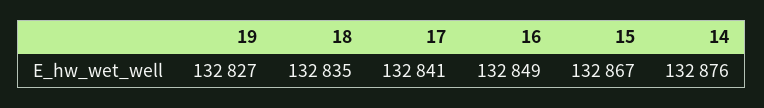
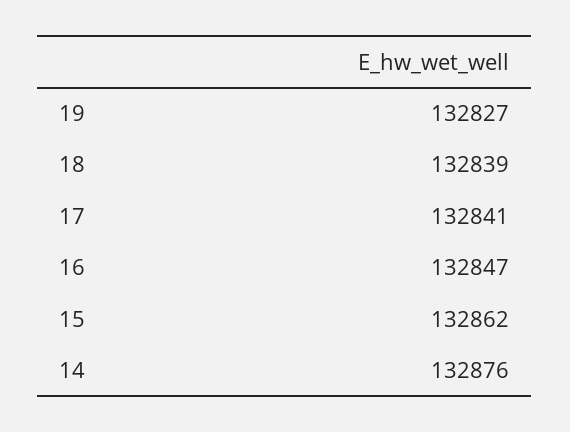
18: 132835 -> 132839
16: 132849 -> 132847
15: 132867 -> 132862

